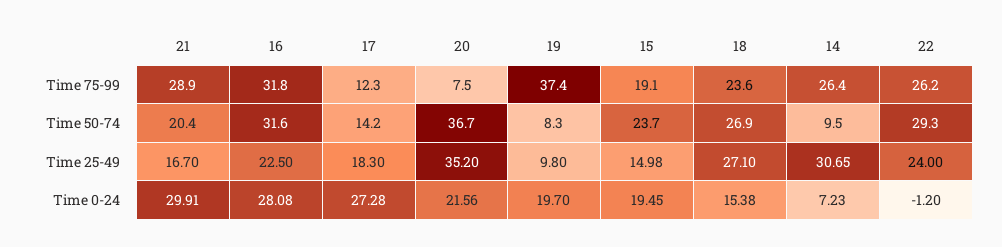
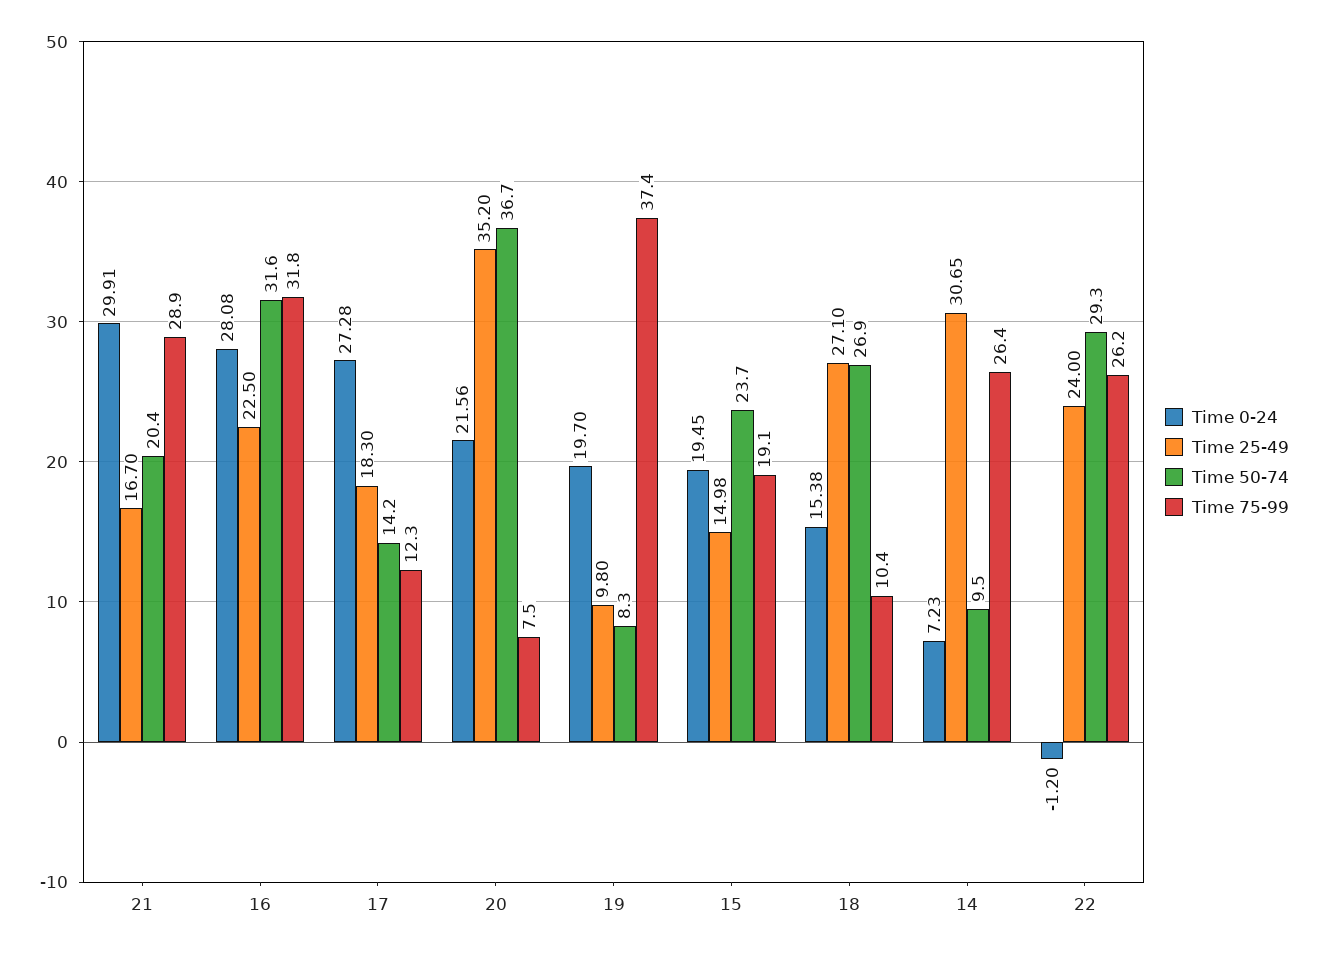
Time 75-99, 18: 23.6 -> 10.4

